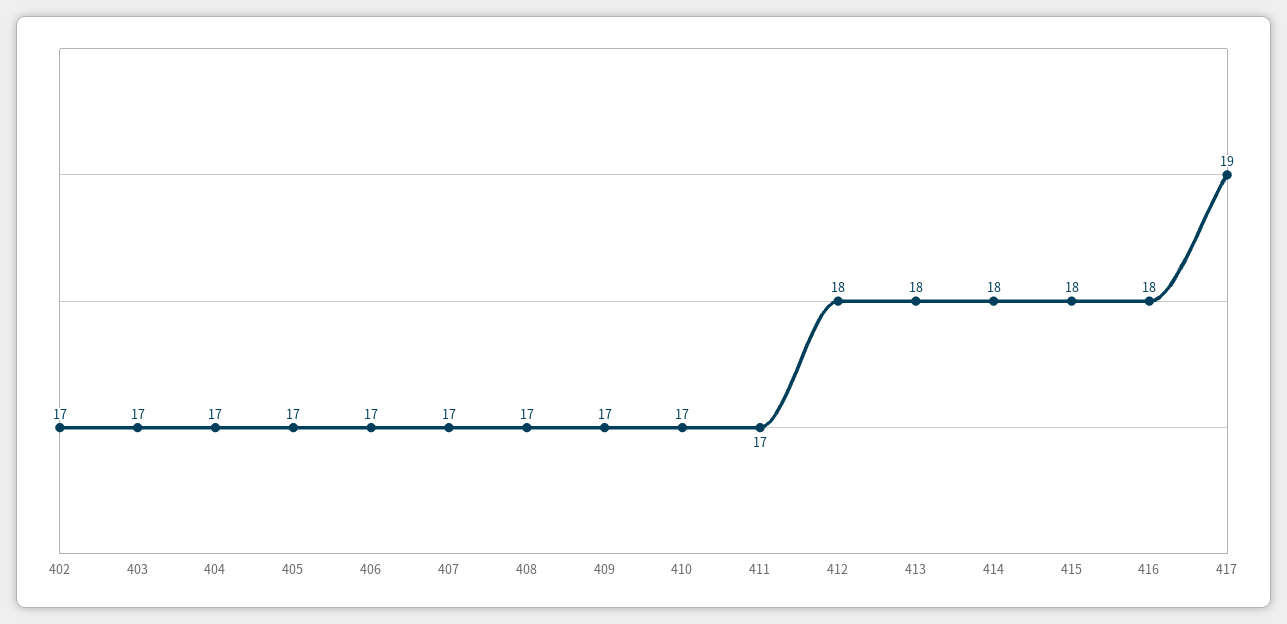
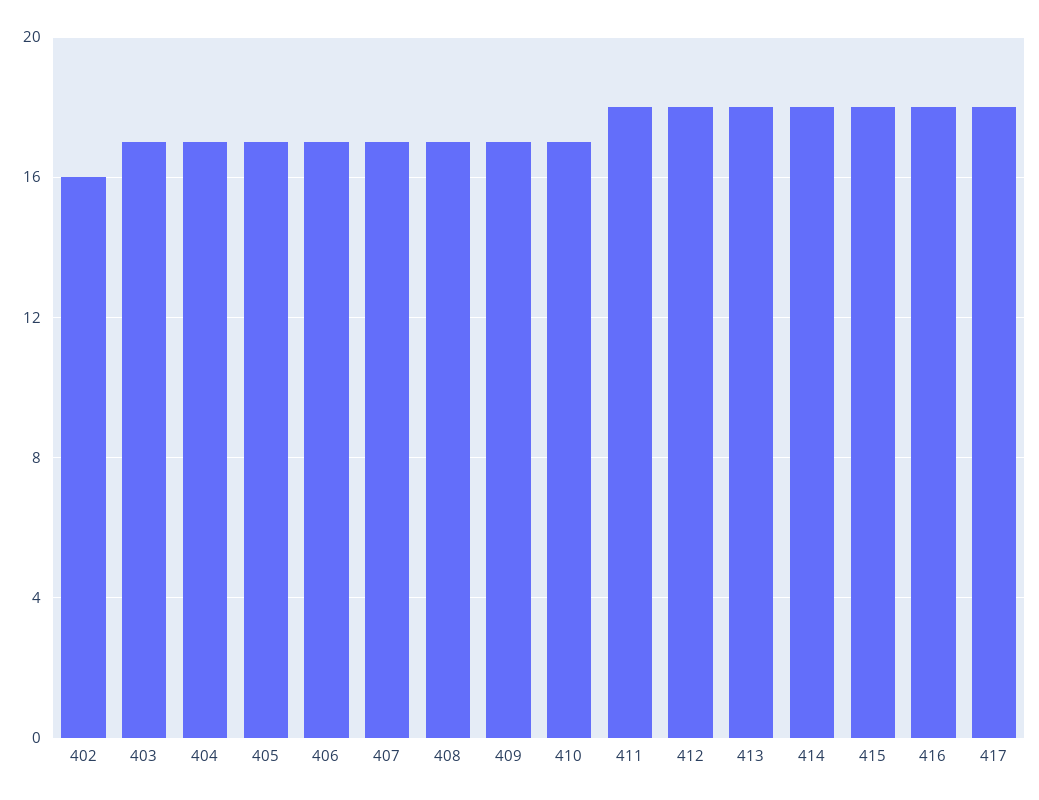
402: 17 -> 16
411: 17 -> 18
417: 19 -> 18

